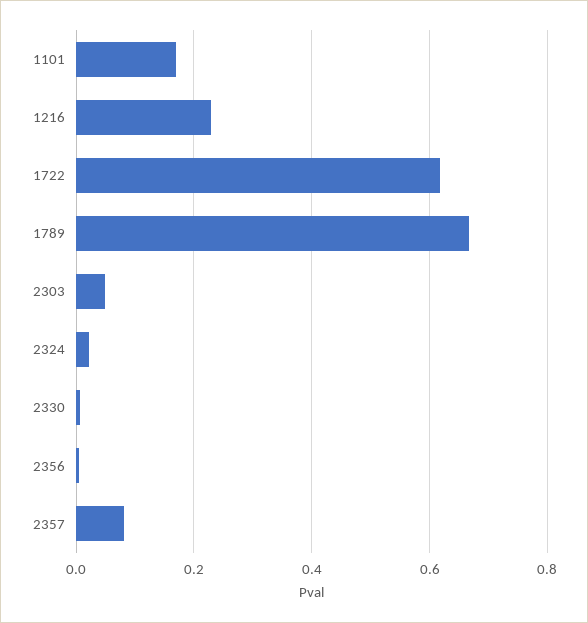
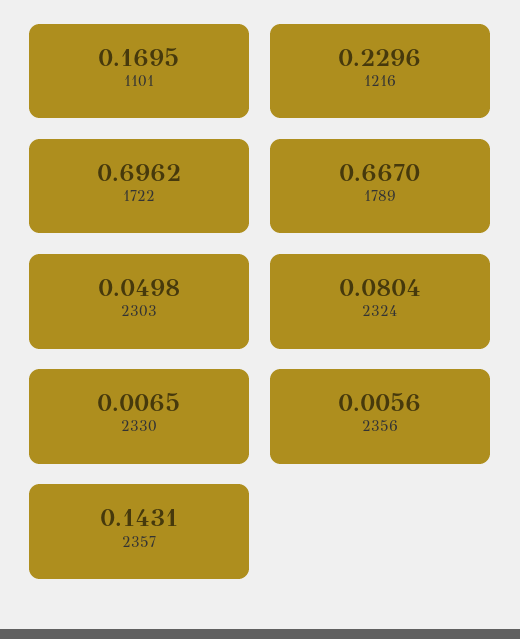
1722: 0.62 -> 0.6962
2324: 0.02 -> 0.0804
2357: 0.08 -> 0.1431

